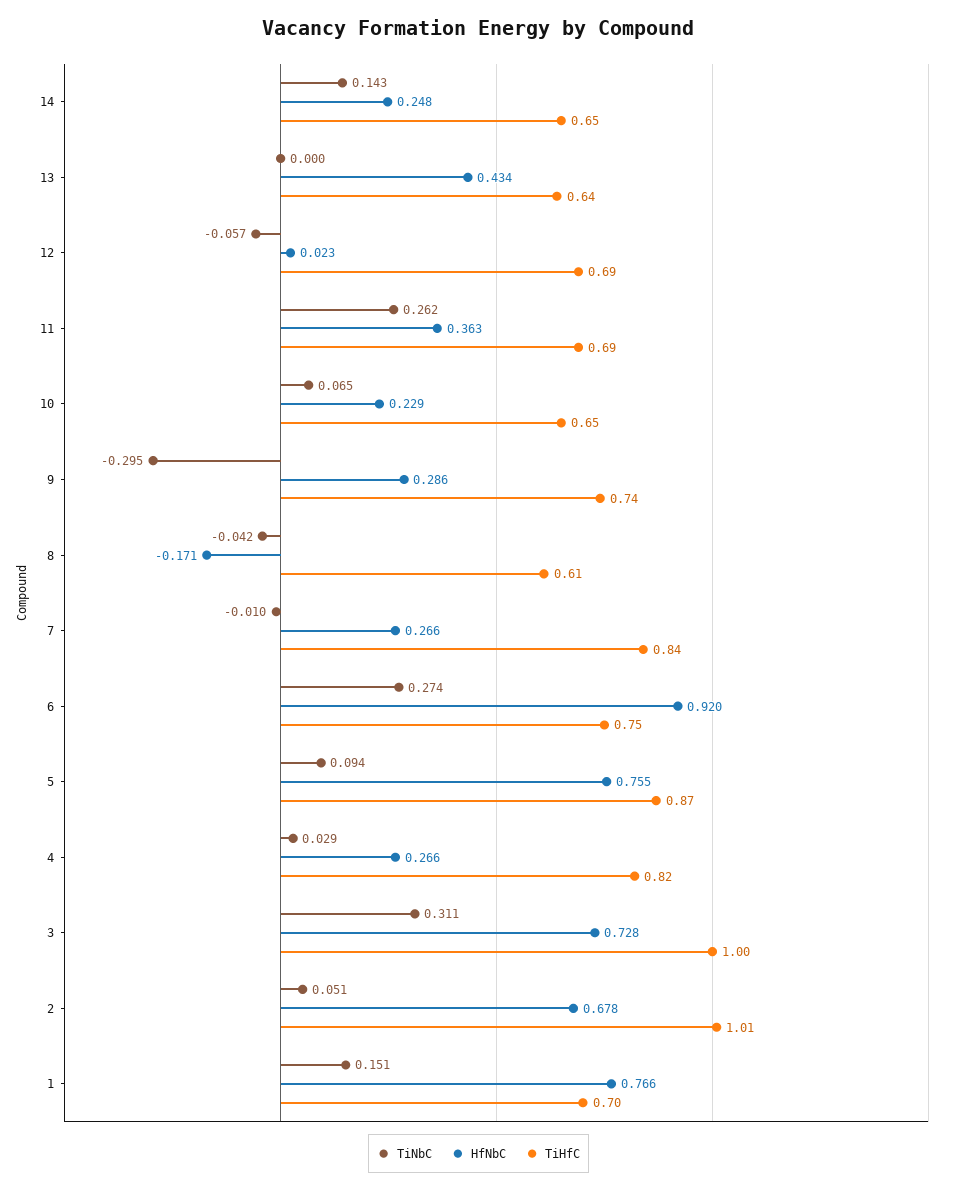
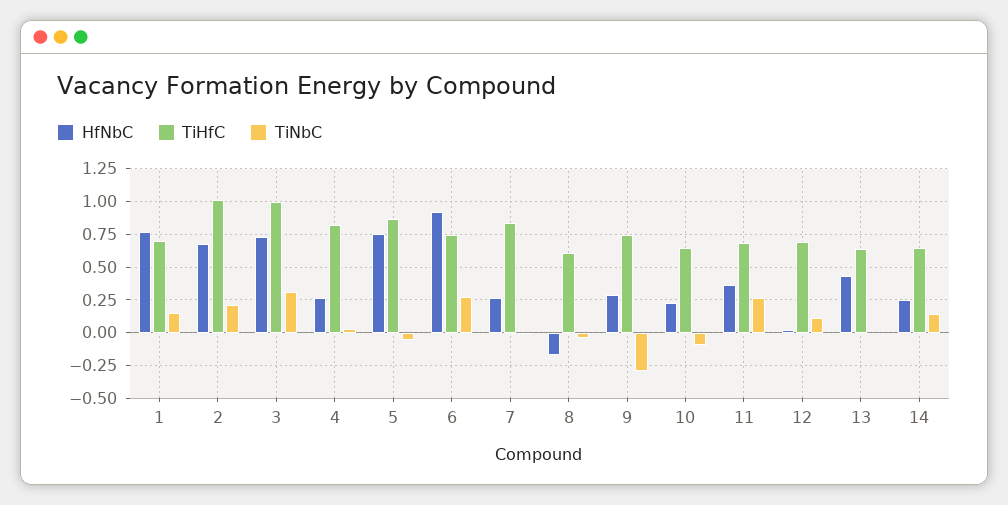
TiNbC, 12: -0.057 -> 0.1
TiNbC, 10: 0.065 -> -0.1
TiNbC, 5: 0.094 -> -0.05
TiNbC, 2: 0.051 -> 0.2

